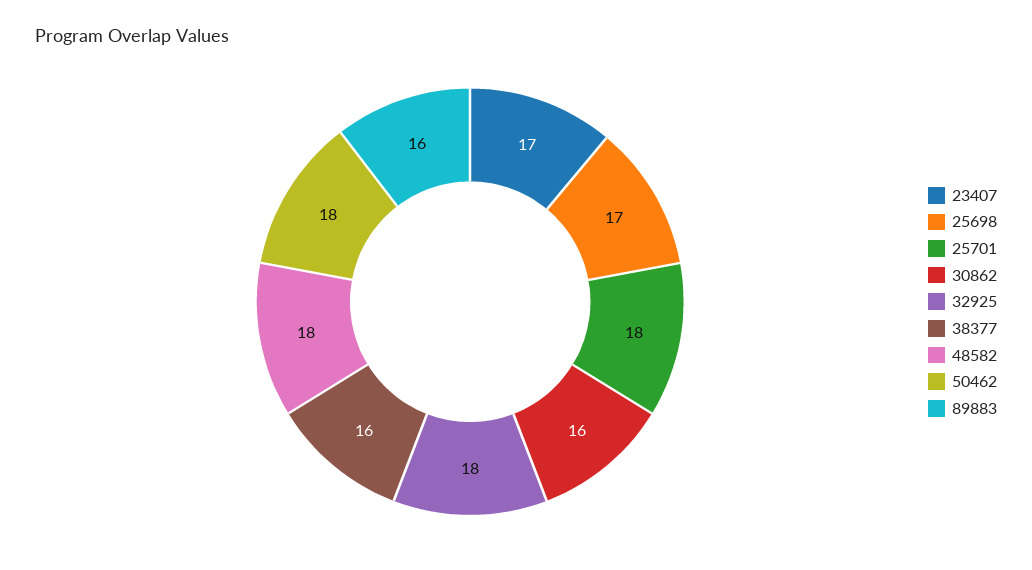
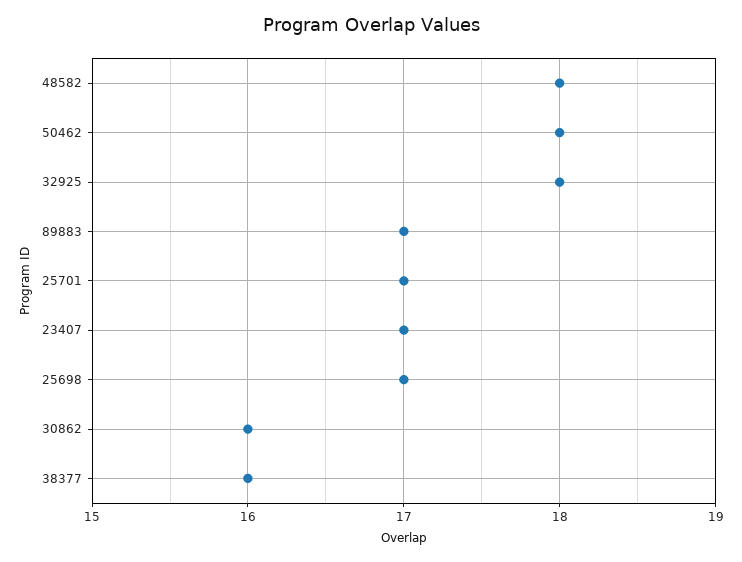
25701: 18 -> 17
89883: 16 -> 17

